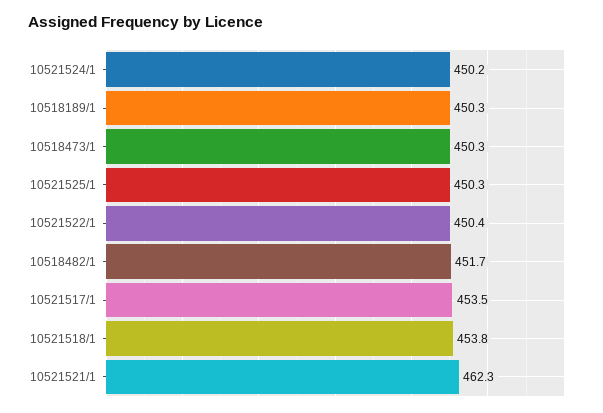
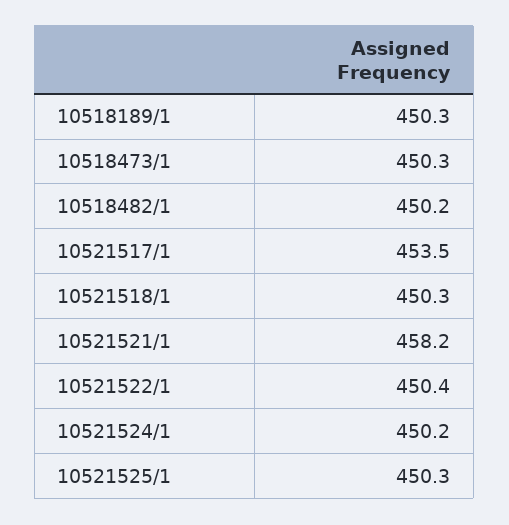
10518482/1: 451.7 -> 450.2
10521518/1: 453.8 -> 450.3
10521521/1: 462.3 -> 458.2

